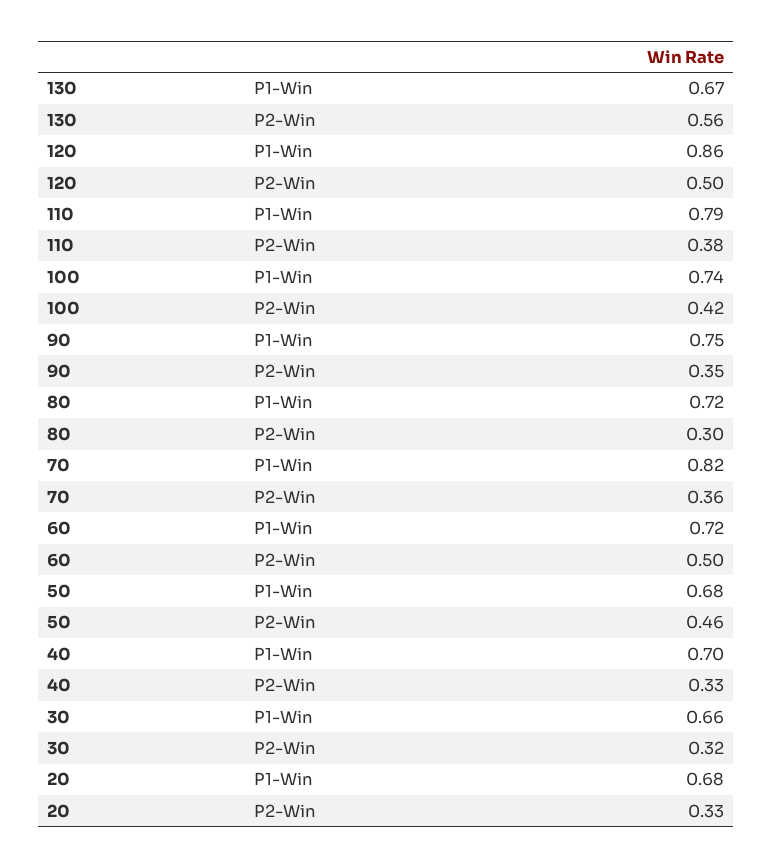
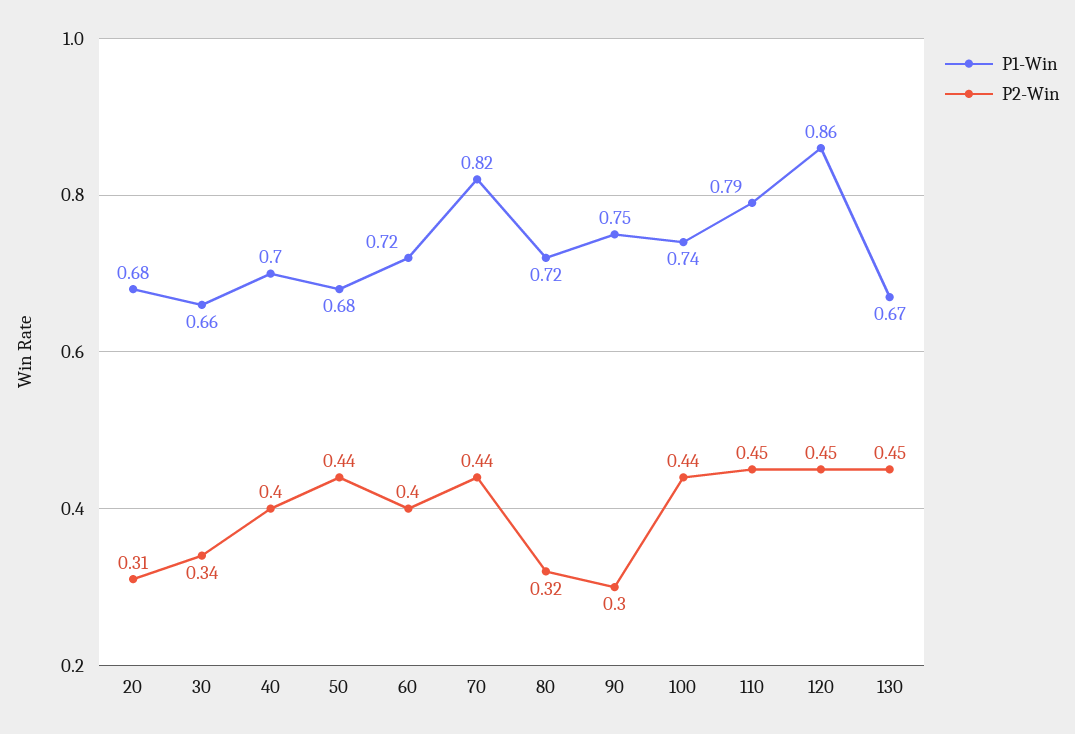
P2-Win, 130: 0.56 -> 0.45
P2-Win, 120: 0.5 -> 0.45
P2-Win, 110: 0.38 -> 0.45
P2-Win, 100: 0.42 -> 0.44
P2-Win, 90: 0.35 -> 0.3
P2-Win, 80: 0.3 -> 0.32
P2-Win, 70: 0.36 -> 0.44
P2-Win, 60: 0.5 -> 0.4
P2-Win, 50: 0.46 -> 0.44
P2-Win, 40: 0.33 -> 0.4
P2-Win, 30: 0.32 -> 0.34
P2-Win, 20: 0.33 -> 0.31

